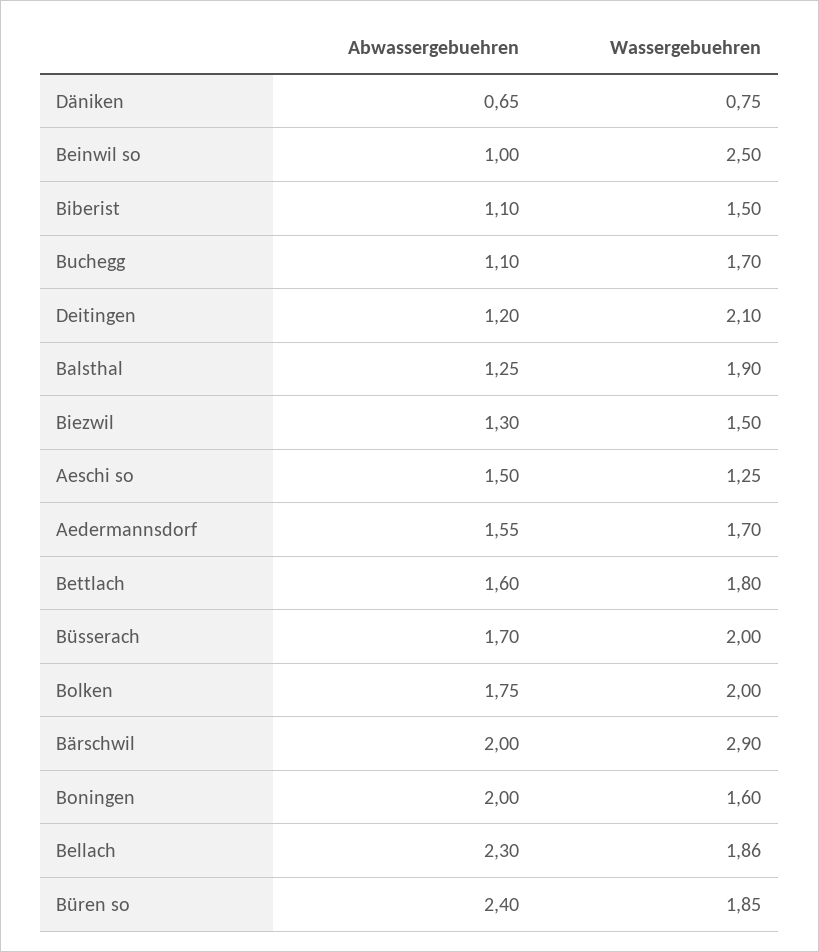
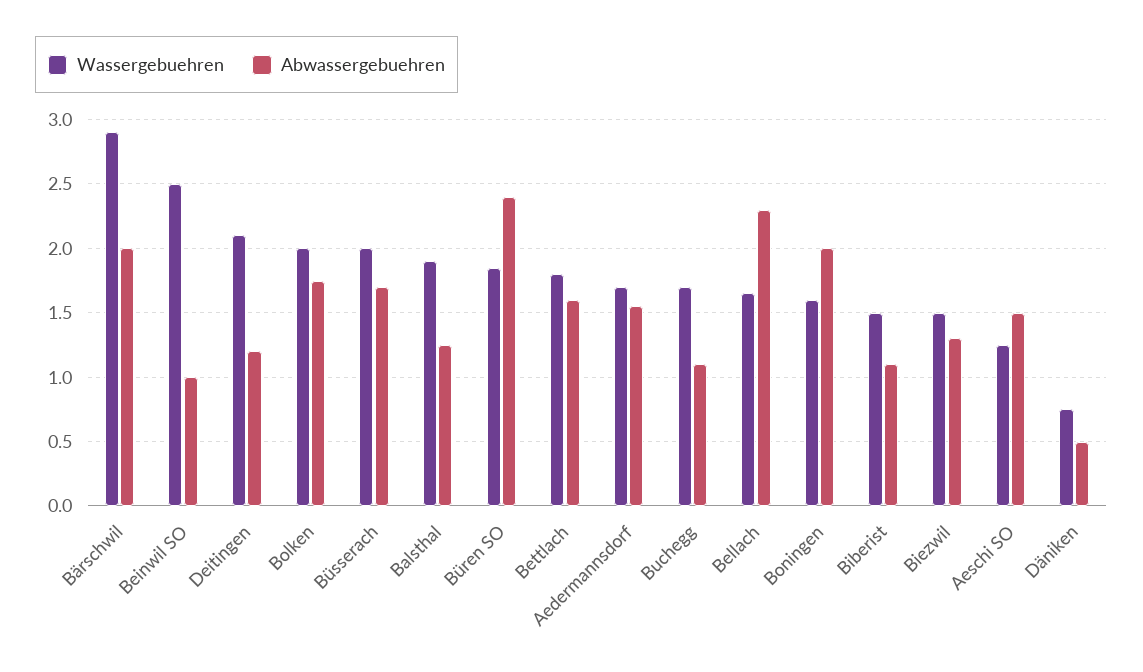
Abwassergebuehren, Däniken: 0.65 -> 0.5
Wassergebuehren, Bellach: 1.86 -> 1.65

